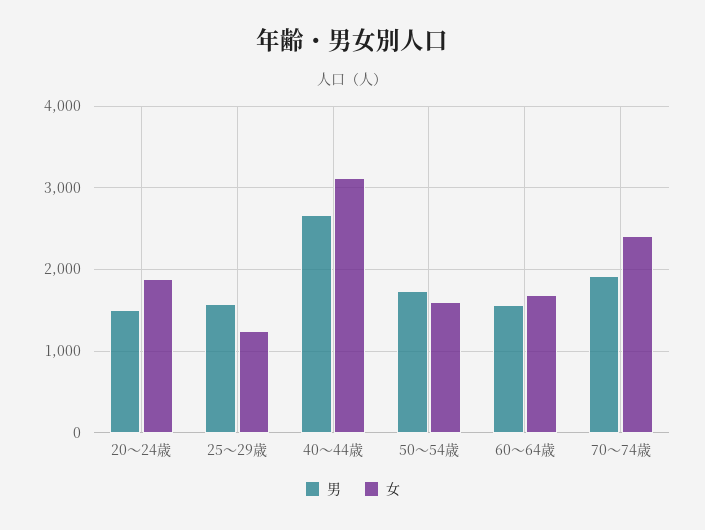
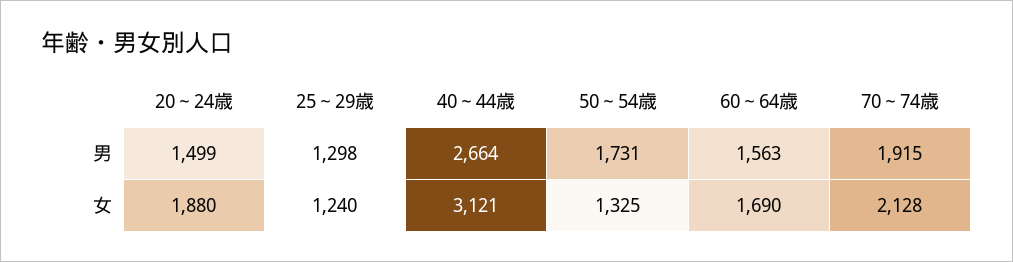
男, 25～29歳: 1600 -> 1298
女, 50～54歳: 1600 -> 1325
女, 70～74歳: 2400 -> 2128

